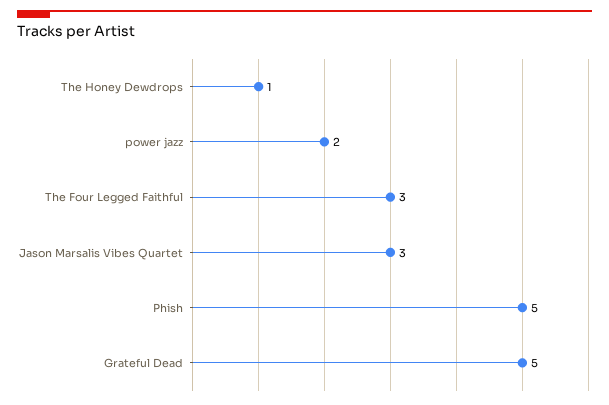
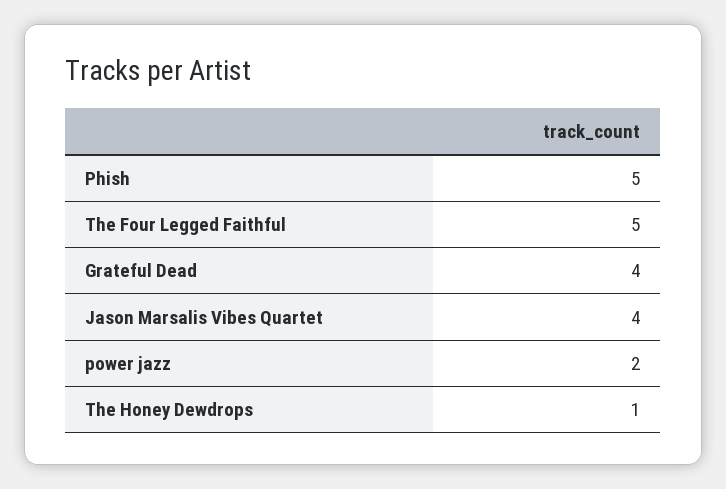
The Four Legged Faithful: 3 -> 5
Jason Marsalis Vibes Quartet: 3 -> 4
Grateful Dead: 5 -> 4

